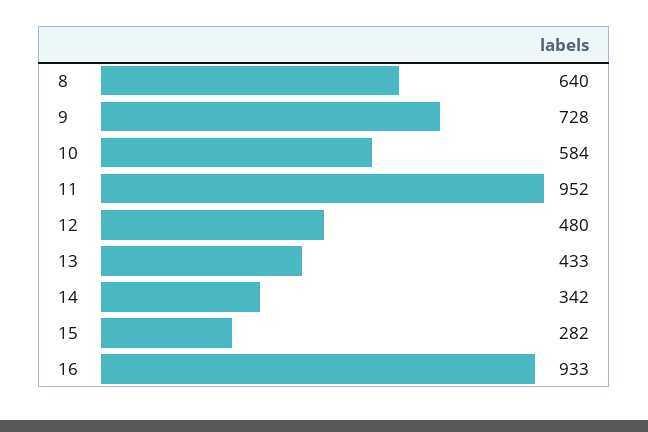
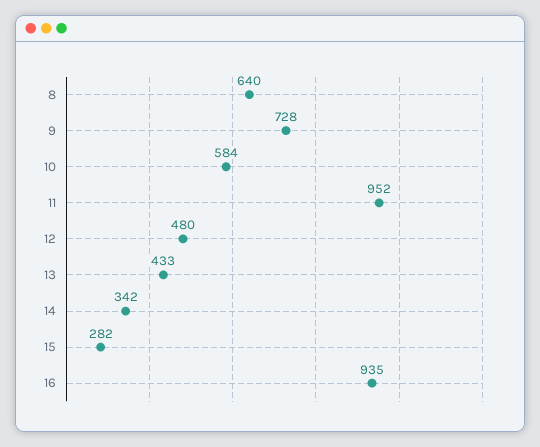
16: 933 -> 935

